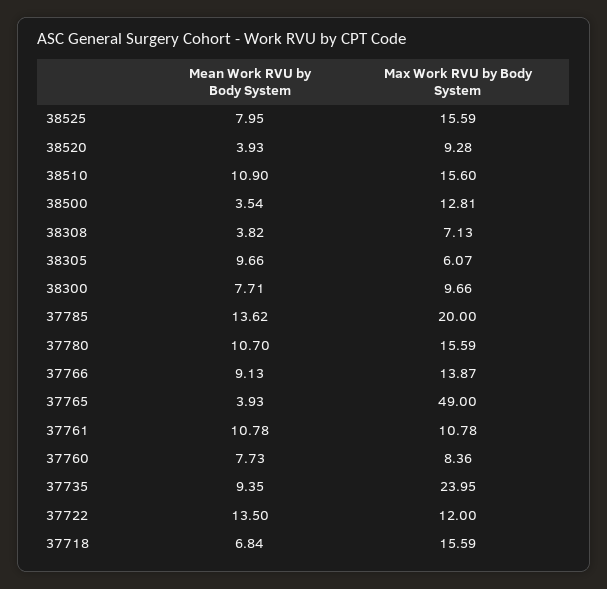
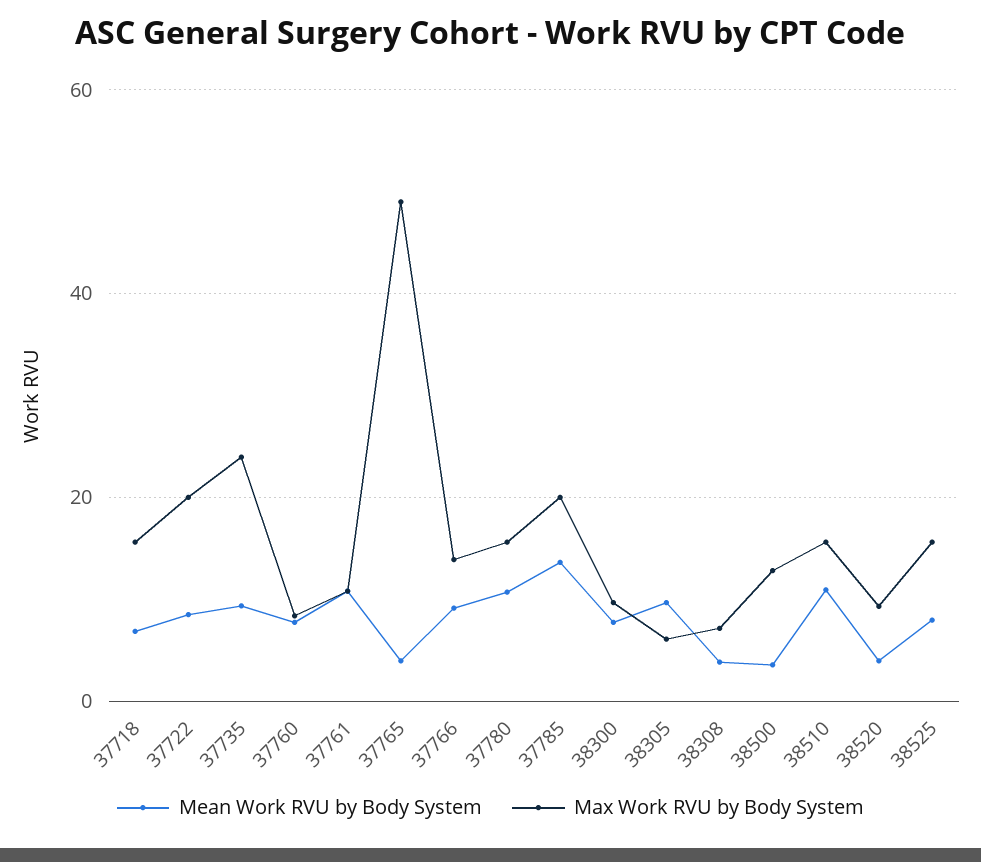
Mean Work RVU by Body System, 37722: 13.5 -> 8
Max Work RVU by Body System, 37722: 12 -> 20

